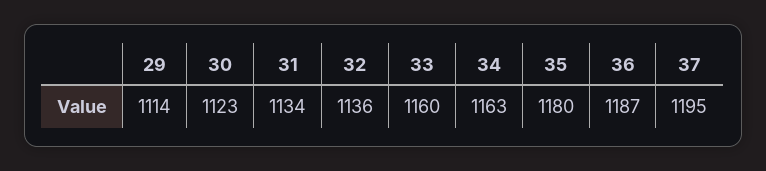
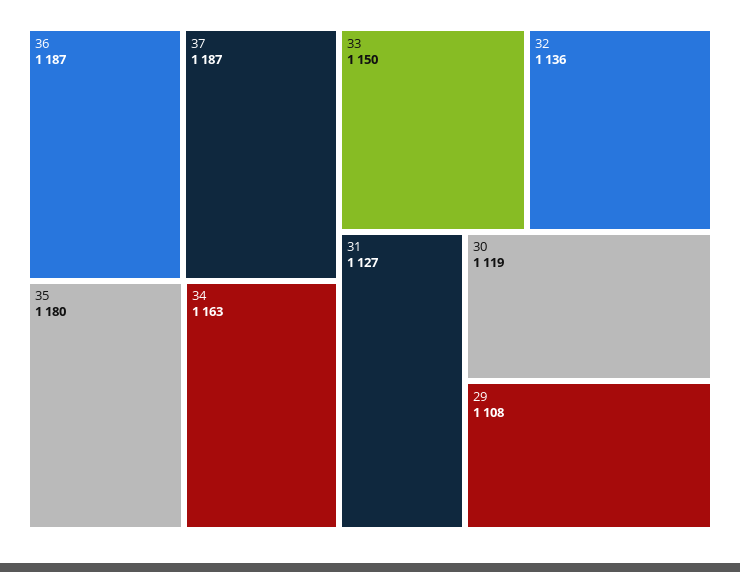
29: 1114 -> 1108
30: 1123 -> 1119
31: 1134 -> 1127
33: 1160 -> 1150
37: 1195 -> 1187

